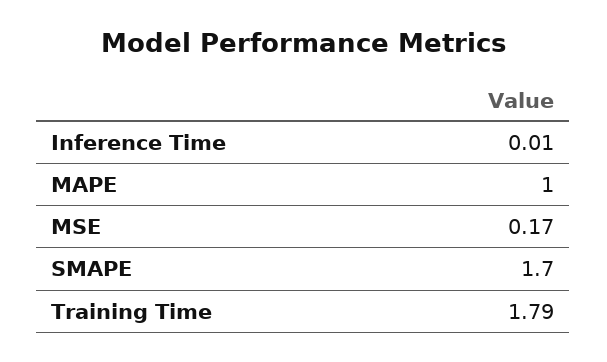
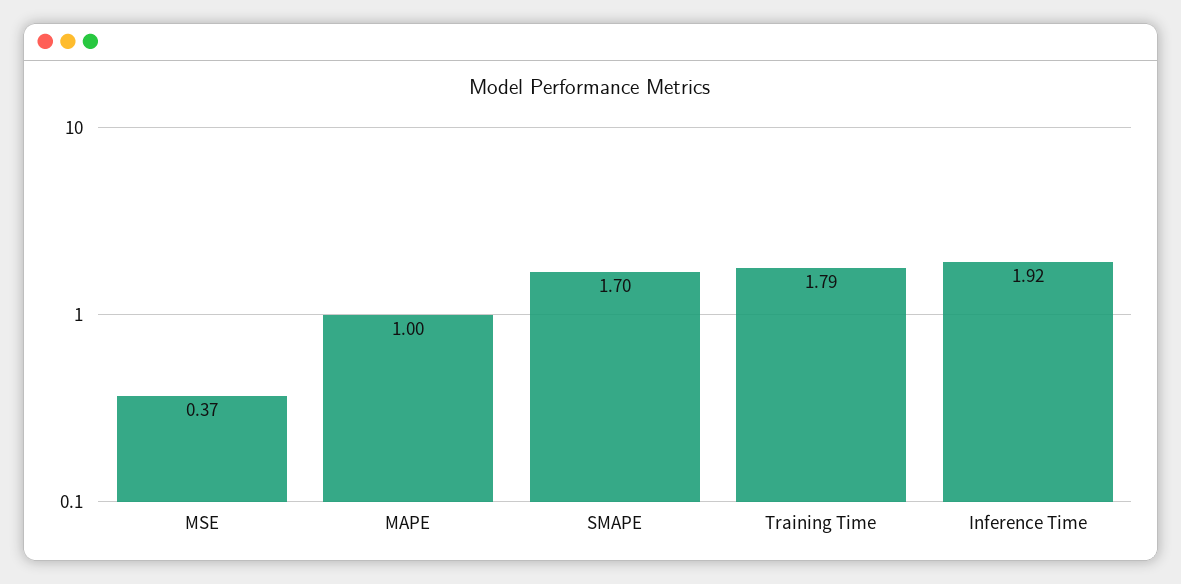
Inference Time: 0.01 -> 1.92
MSE: 0.17 -> 0.37

